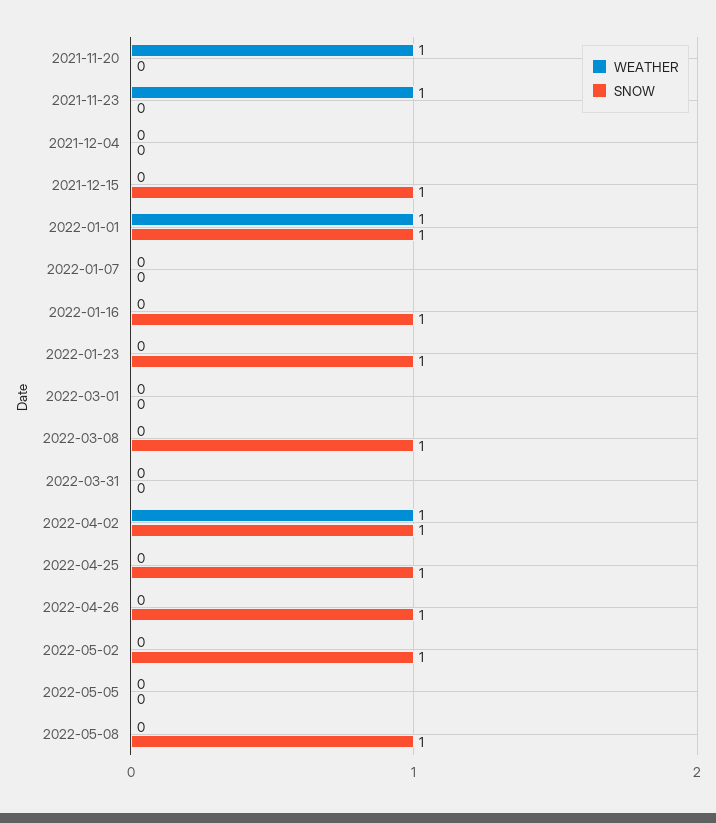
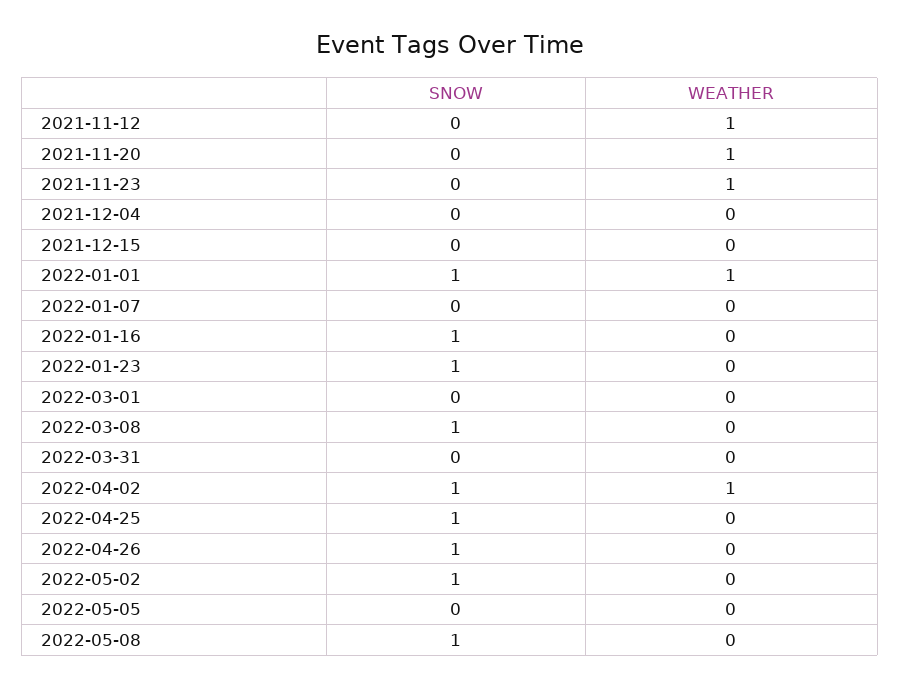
SNOW, 2021-12-15: 1 -> 0
SNOW, 2021-11-12: none -> 0
WEATHER, 2021-11-12: none -> 1

